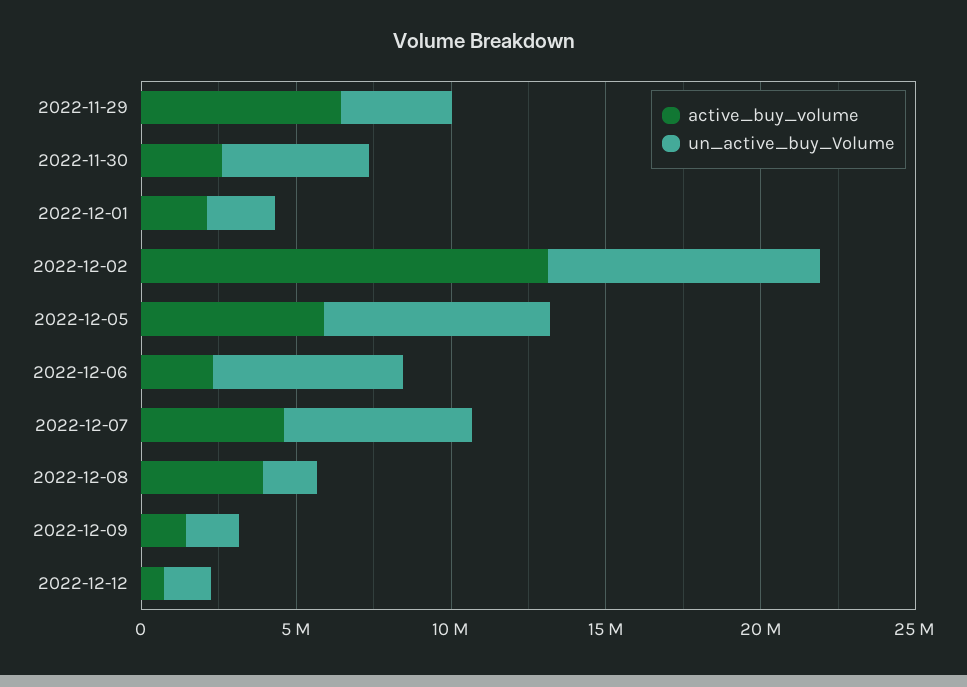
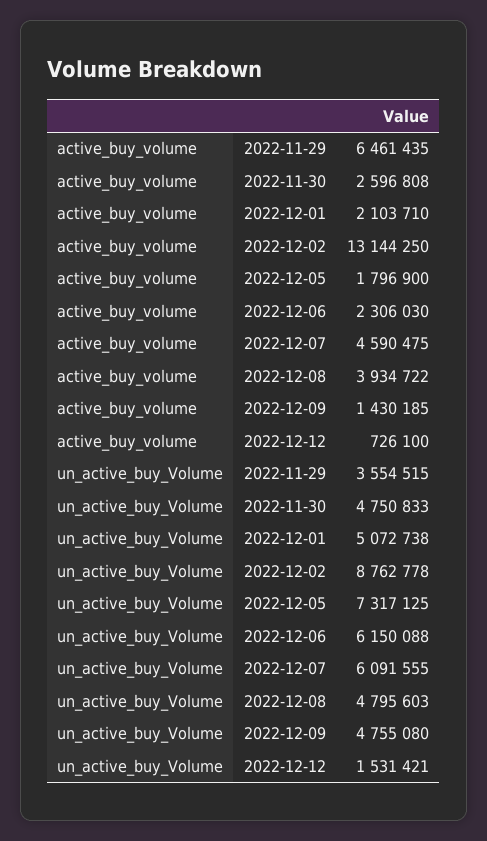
un_active_buy_Volume, 2022-12-01: 2000000 -> 5072738
active_buy_volume, 2022-12-05: 6000000 -> 1796900
un_active_buy_Volume, 2022-12-08: 2000000 -> 4795603
un_active_buy_Volume, 2022-12-09: 2000000 -> 4755080

